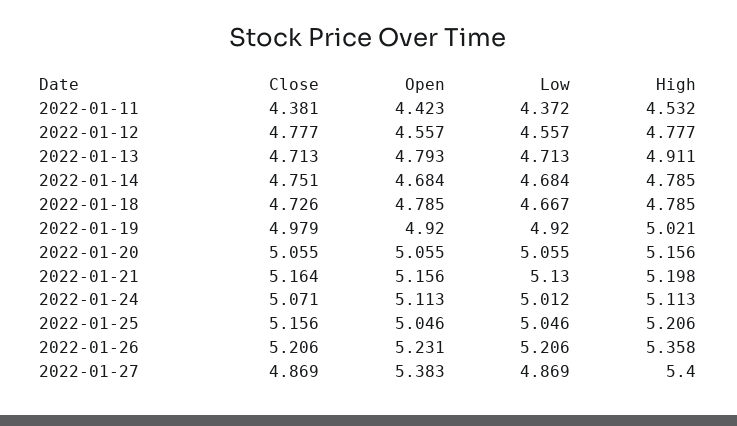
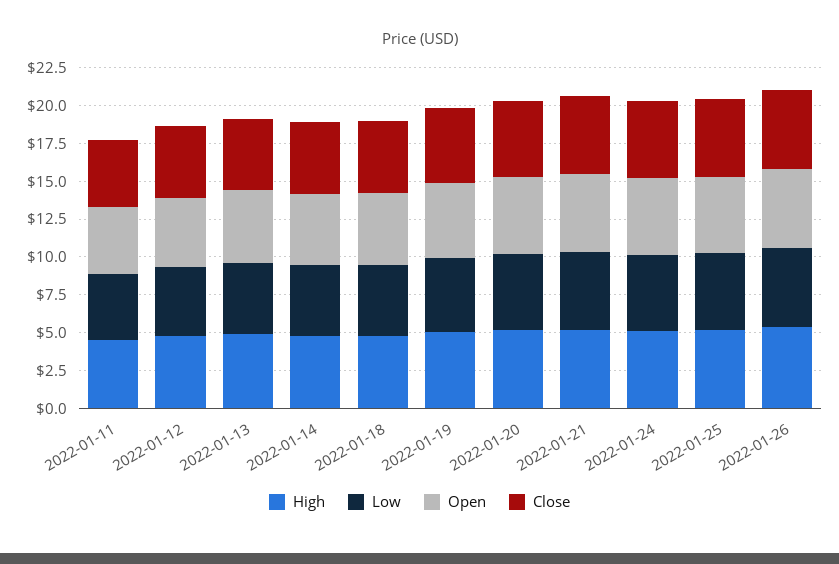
Close, 2022-01-27: 4.869 -> none
Open, 2022-01-27: 5.383 -> none
Low, 2022-01-27: 4.869 -> none
High, 2022-01-27: 5.4 -> none

